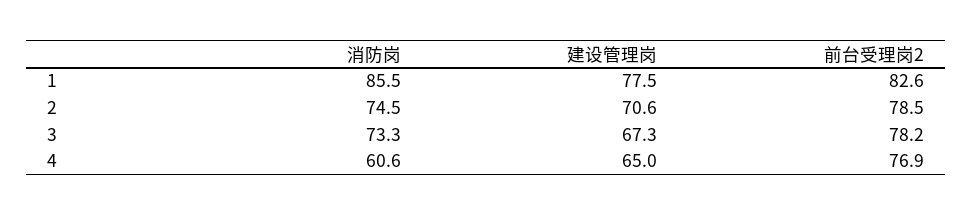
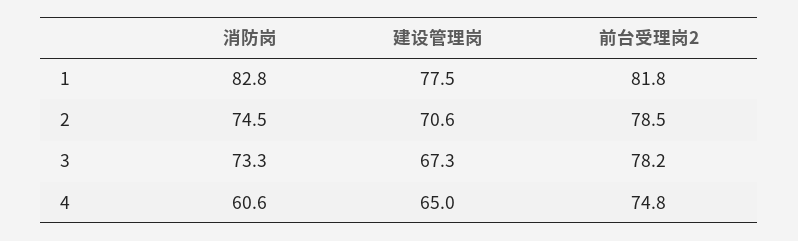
消防岗, 1: 85.5 -> 82.8
前台受理岗2, 1: 82.6 -> 81.8
前台受理岗2, 4: 76.9 -> 74.8

